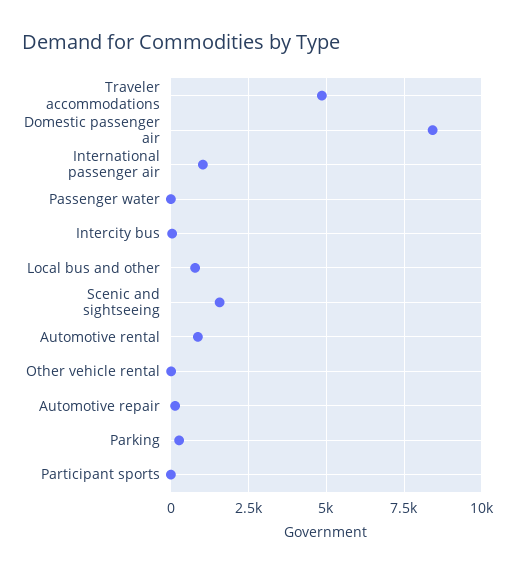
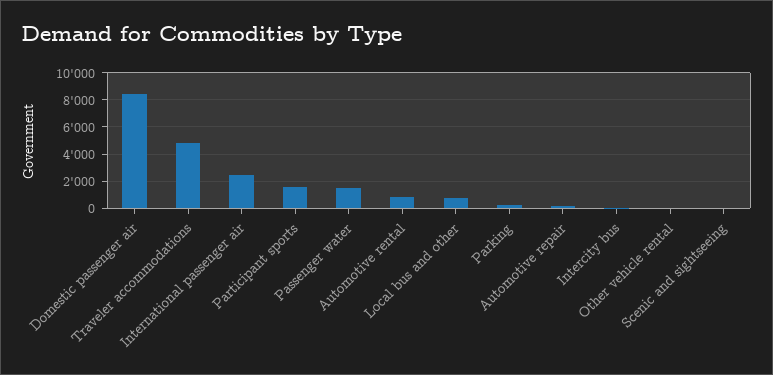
International passenger air: 1000 -> 2500
Passenger water: 0 -> 1500
Scenic and sightseeing: 1500 -> 0
Participant sports: 0 -> 1500

